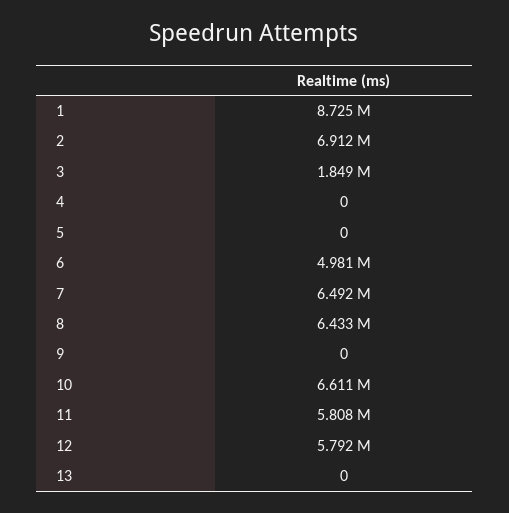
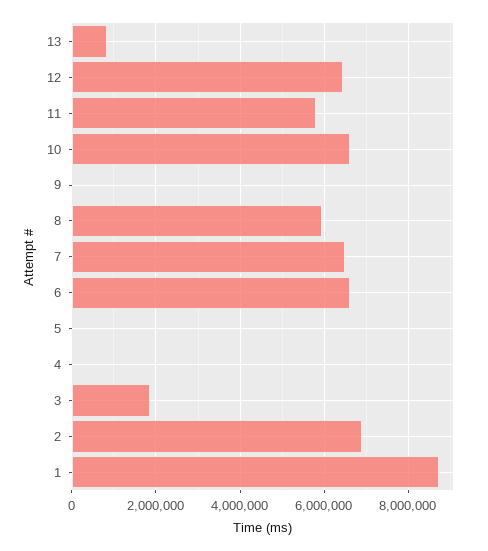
6: 4981000 -> 6600000
8: 6433000 -> 6000000
12: 5792000 -> 6400000
13: 0 -> 800000

